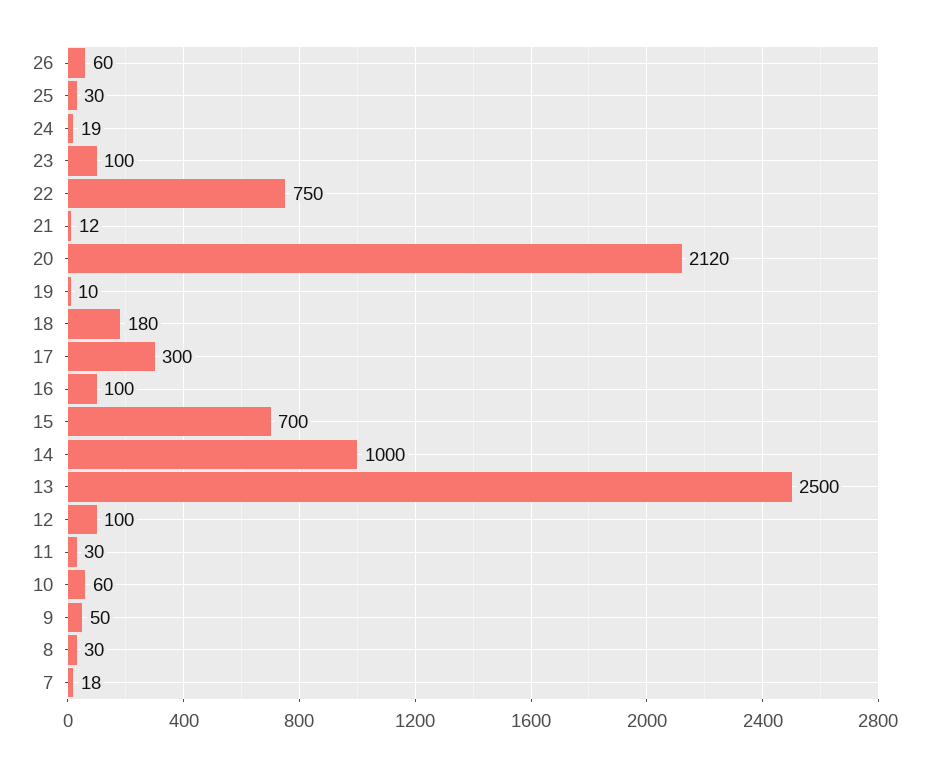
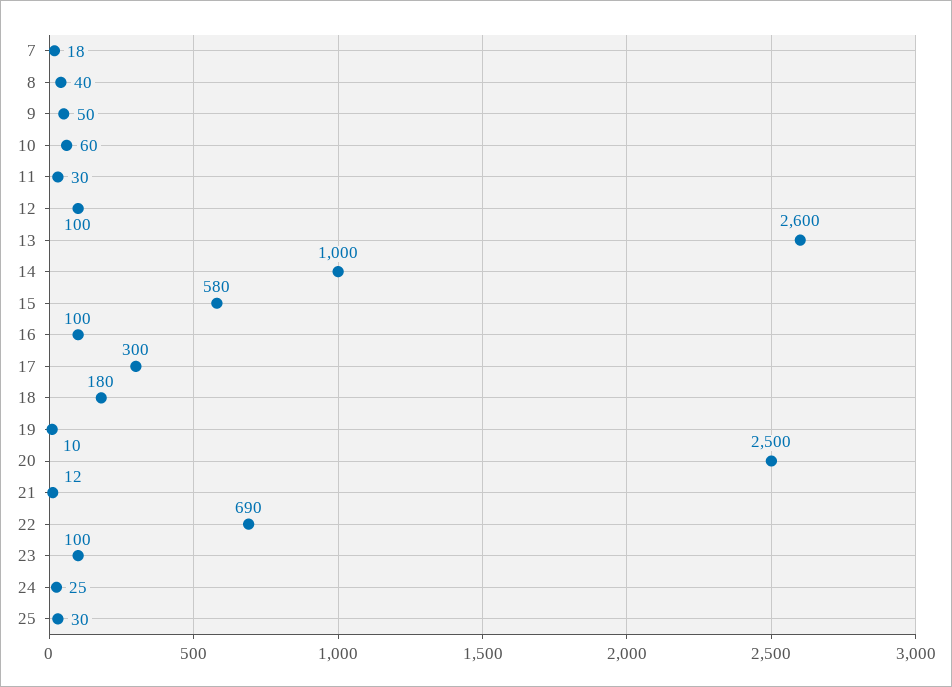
26: 60 -> none
24: 19 -> 25
22: 750 -> 690
20: 2120 -> 2500
15: 700 -> 580
13: 2500 -> 2600
8: 30 -> 40

